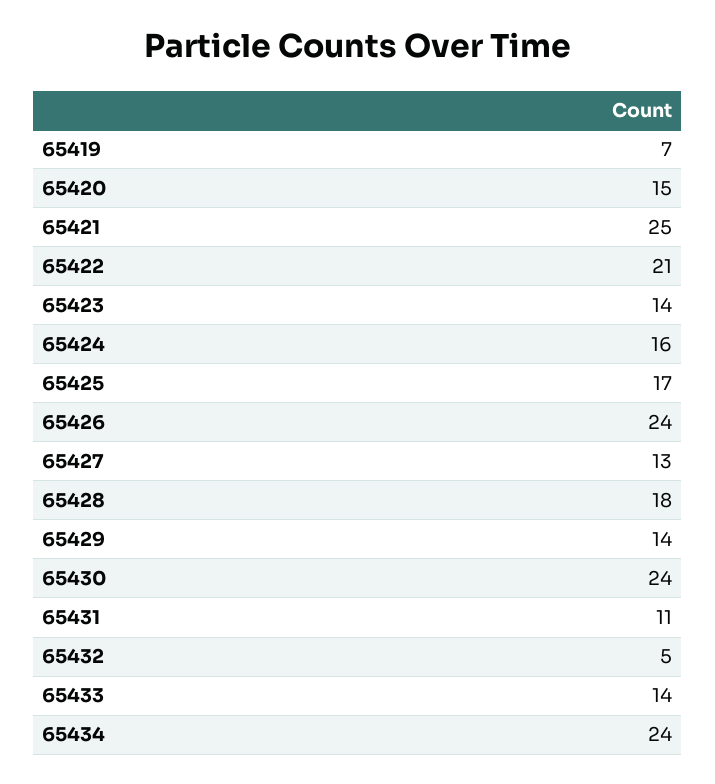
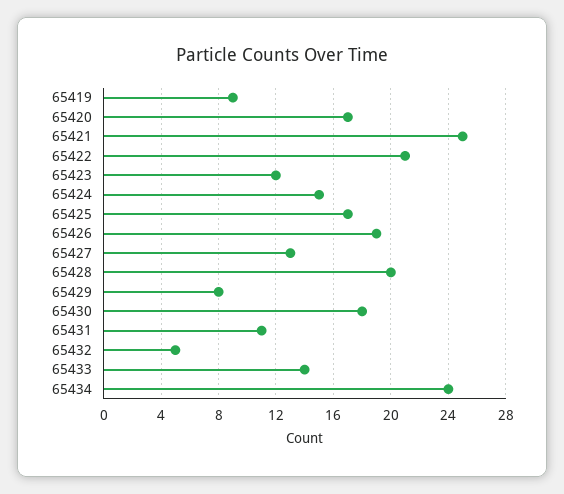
65419: 7 -> 9
65420: 15 -> 17
65423: 14 -> 12
65424: 16 -> 15
65426: 24 -> 19
65428: 18 -> 20
65429: 14 -> 8
65430: 24 -> 18

